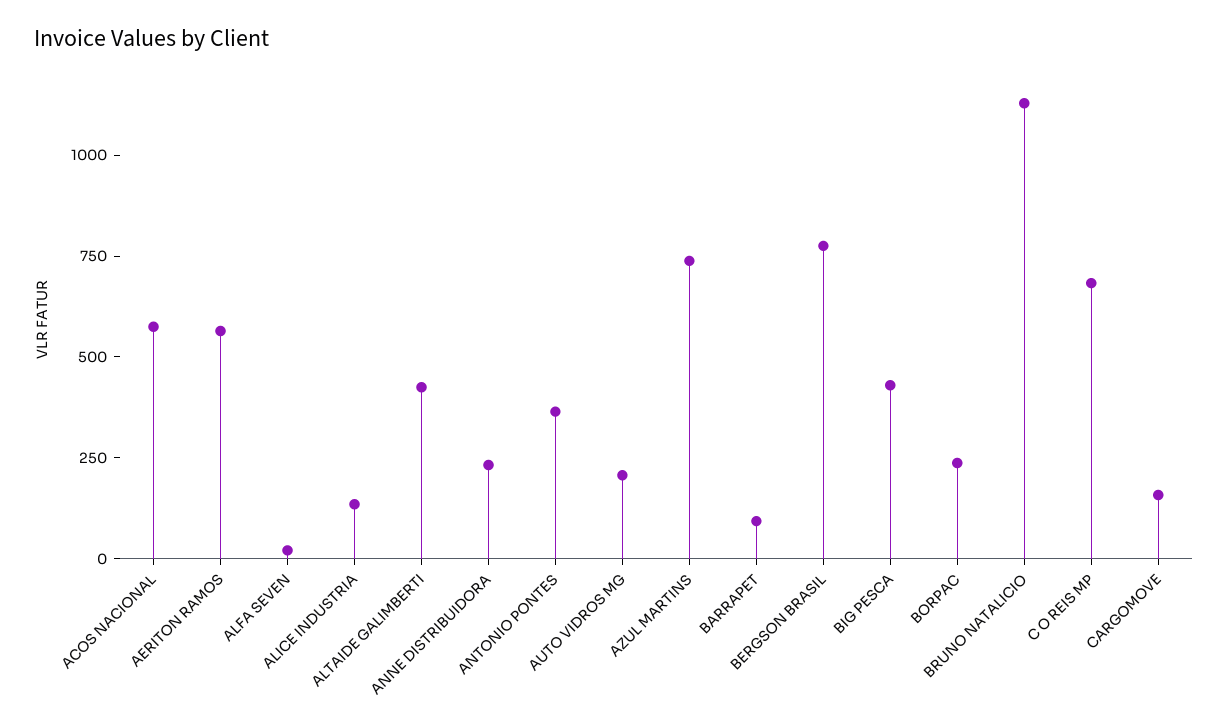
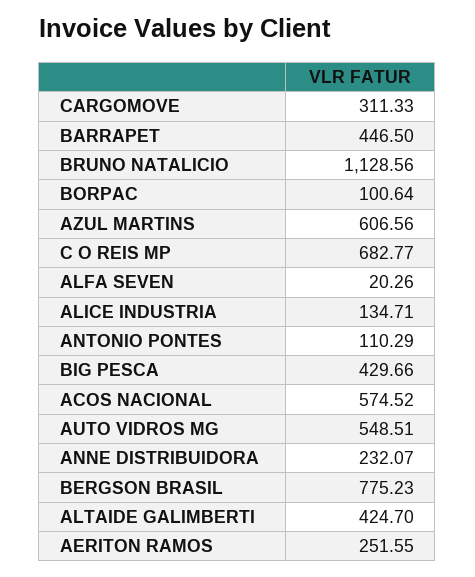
AERITON RAMOS: 550 -> 251.55
ANTONIO PONTES: 350 -> 110.29
AUTO VIDROS MG: 200 -> 548.51
AZUL MARTINS: 750 -> 606.56
BARRAPET: 100 -> 446.5
BORPAC: 250 -> 100.64
CARGOMOVE: 150 -> 311.33

